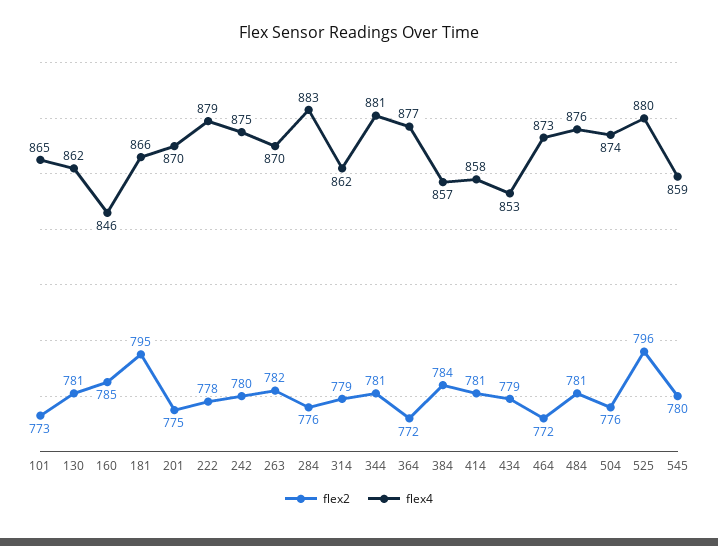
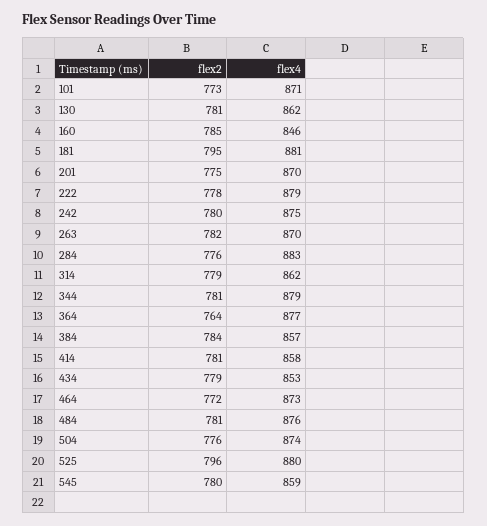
flex4, 101: 865 -> 871
flex4, 181: 866 -> 881
flex4, 344: 881 -> 879
flex2, 364: 772 -> 764

